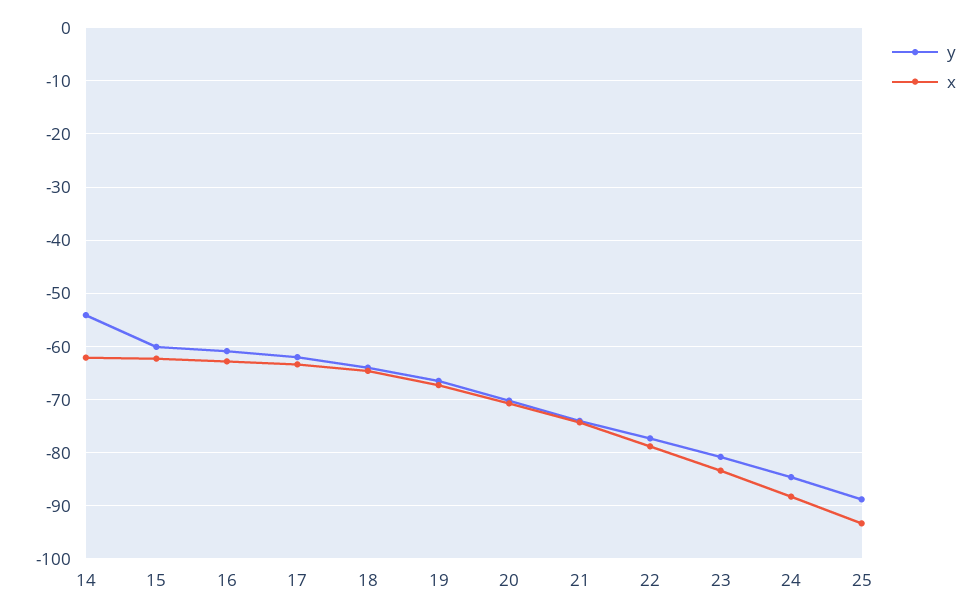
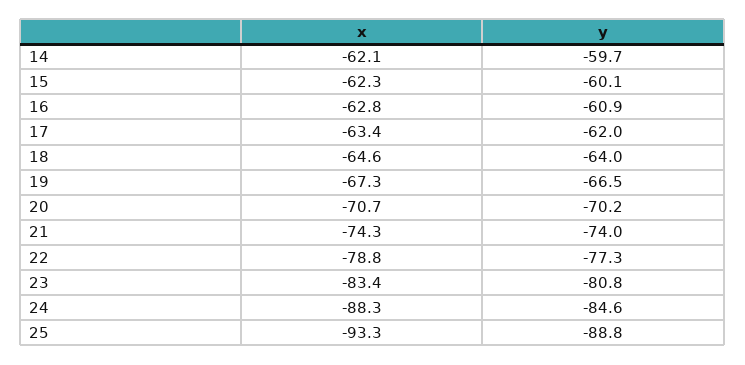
y, 14: -54 -> -59.7

